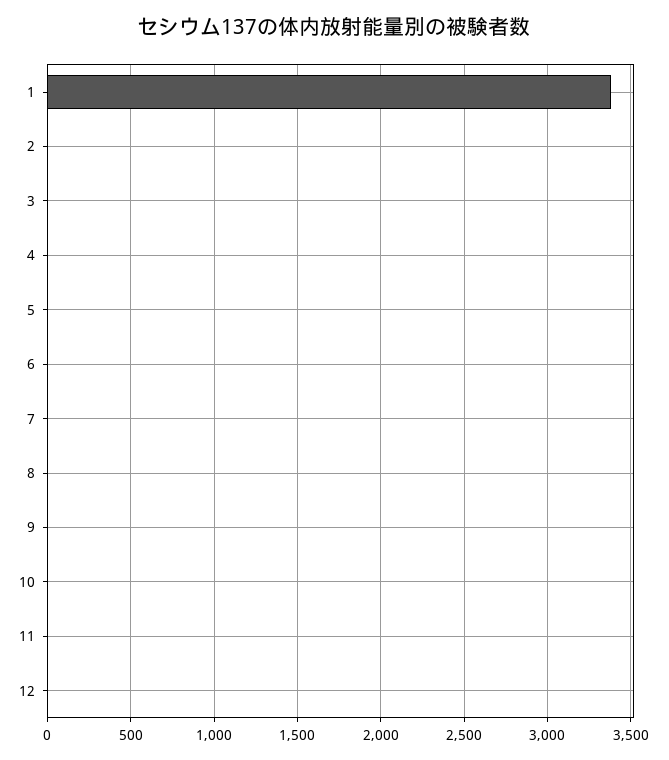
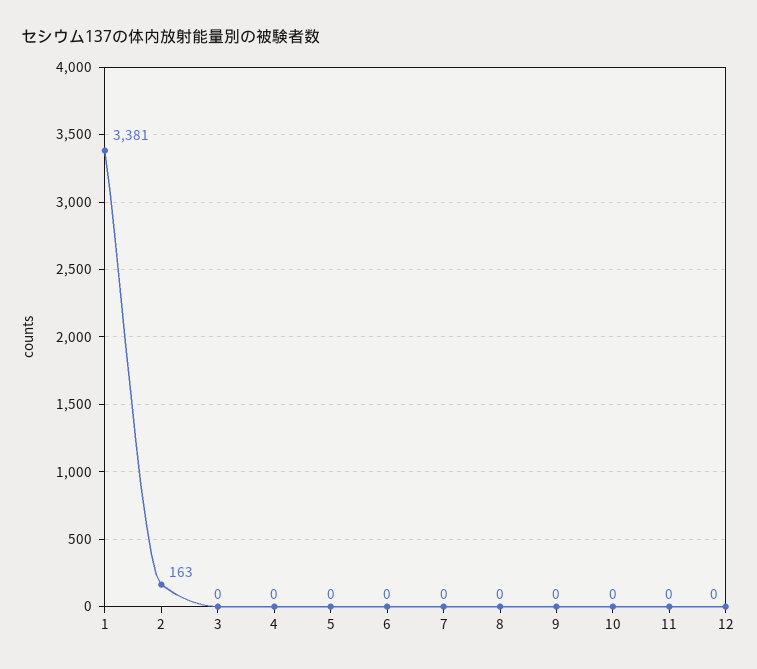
2: 0 -> 163

